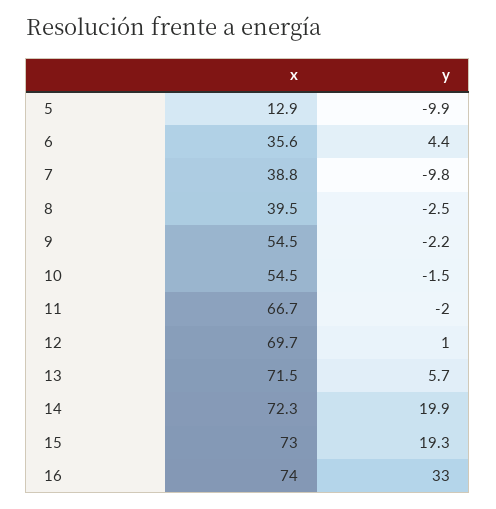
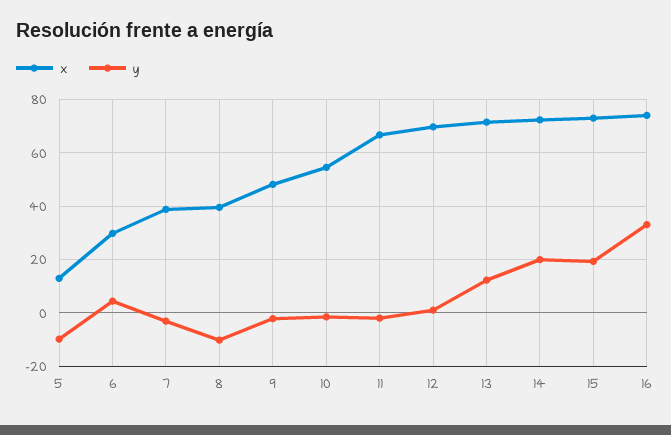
x, 6: 35.6 -> 30
y, 7: -9.8 -> -2.5
y, 8: -2.5 -> -10
x, 9: 54.5 -> 47.5
y, 13: 5.7 -> 12.5

